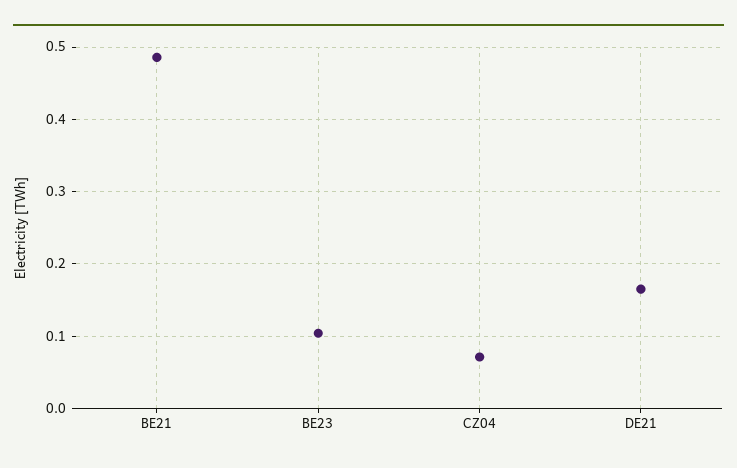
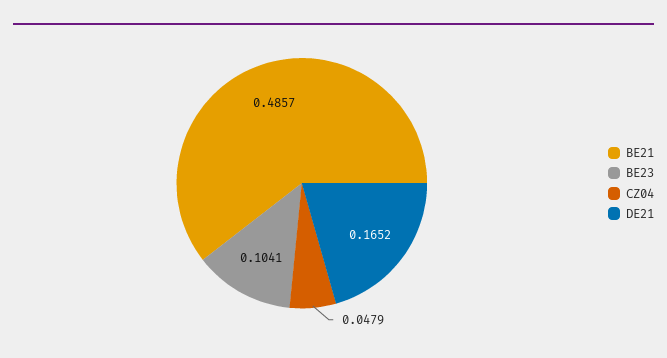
CZ04: 0.07 -> 0.0479

